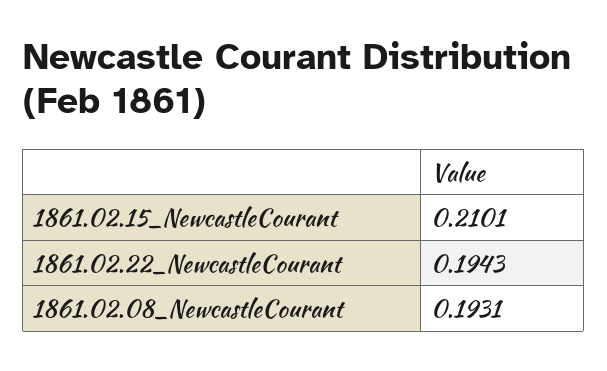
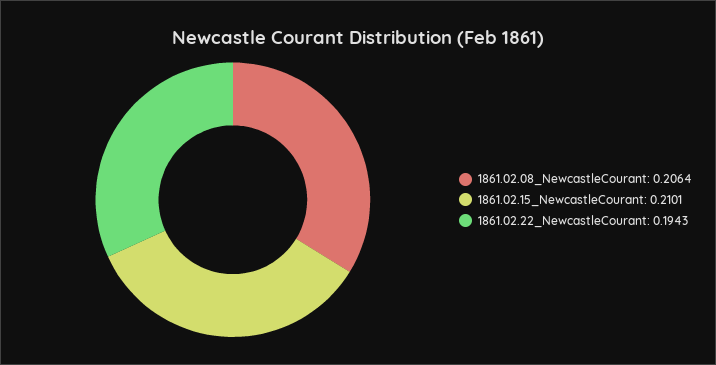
1861.02.08_NewcastleCourant: 0.1931 -> 0.2064

